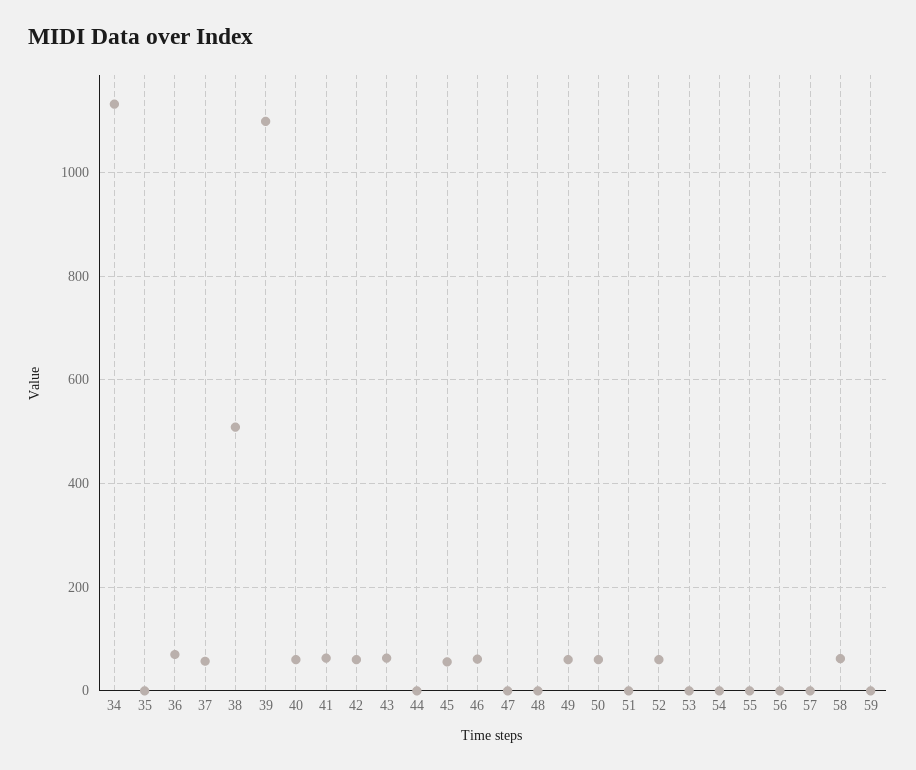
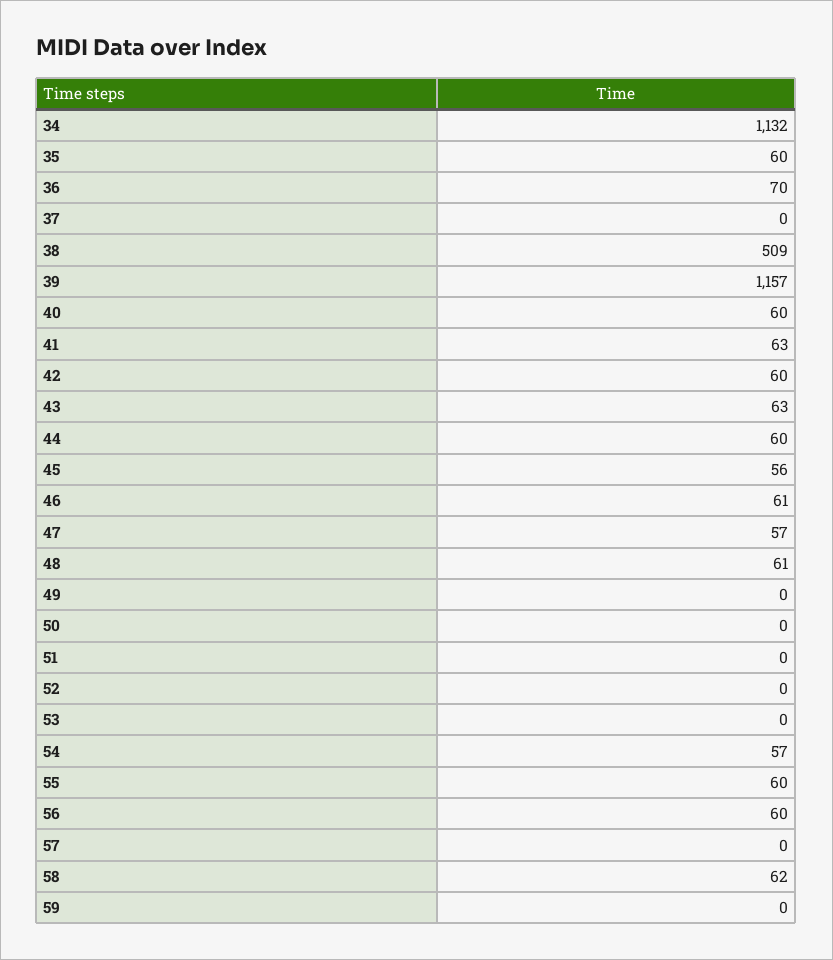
35: 0 -> 60
37: 60 -> 0
39: 1100 -> 1157
44: 0 -> 60
47: 0 -> 57
48: 0 -> 61
49: 60 -> 0
50: 60 -> 0
52: 60 -> 0
54: 0 -> 57
55: 0 -> 60
56: 0 -> 60

